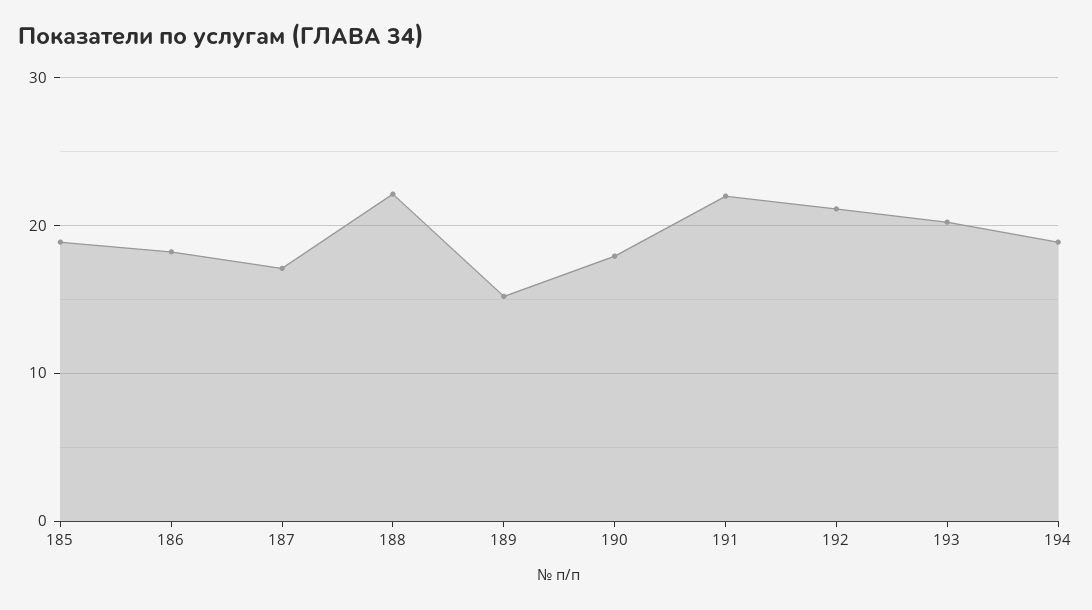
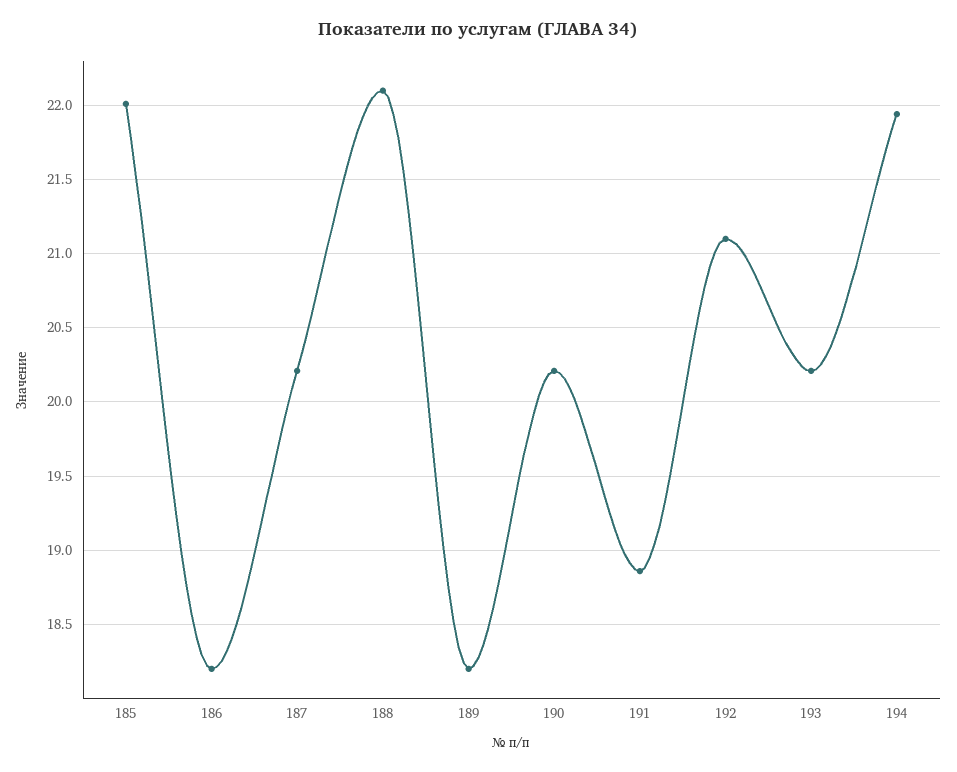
185: 19 -> 22
187: 17 -> 20.2
189: 15 -> 18.2
190: 18 -> 20.2
191: 22 -> 18.85
194: 19 -> 21.95

